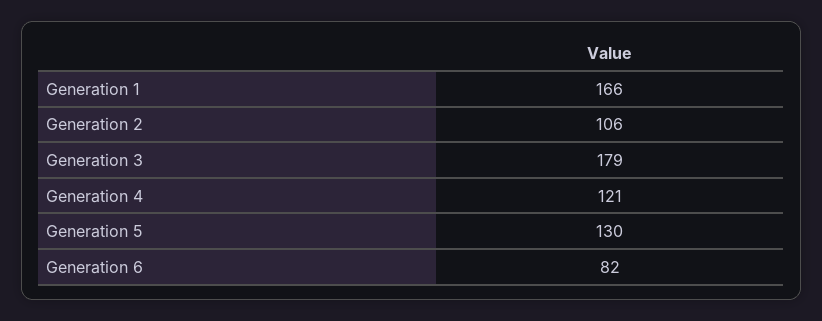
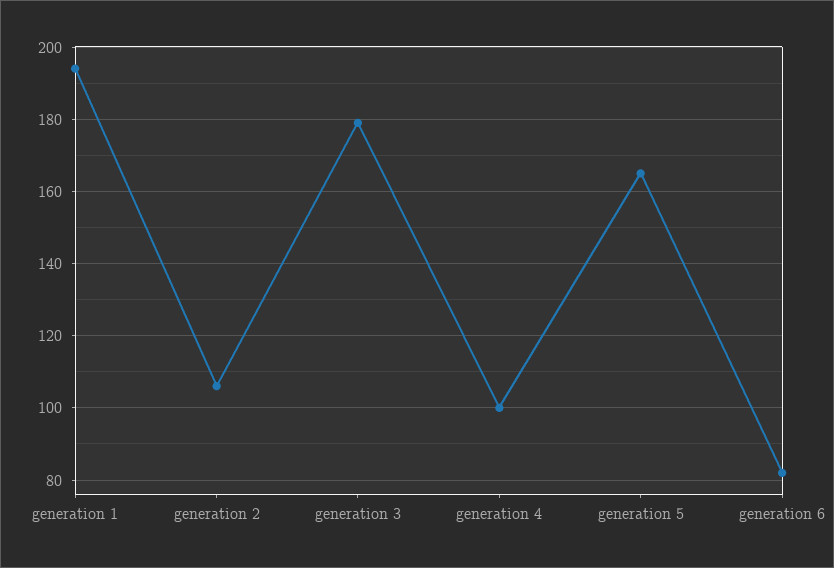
Generation 1: 166 -> 195
Generation 4: 121 -> 100
Generation 5: 130 -> 165

